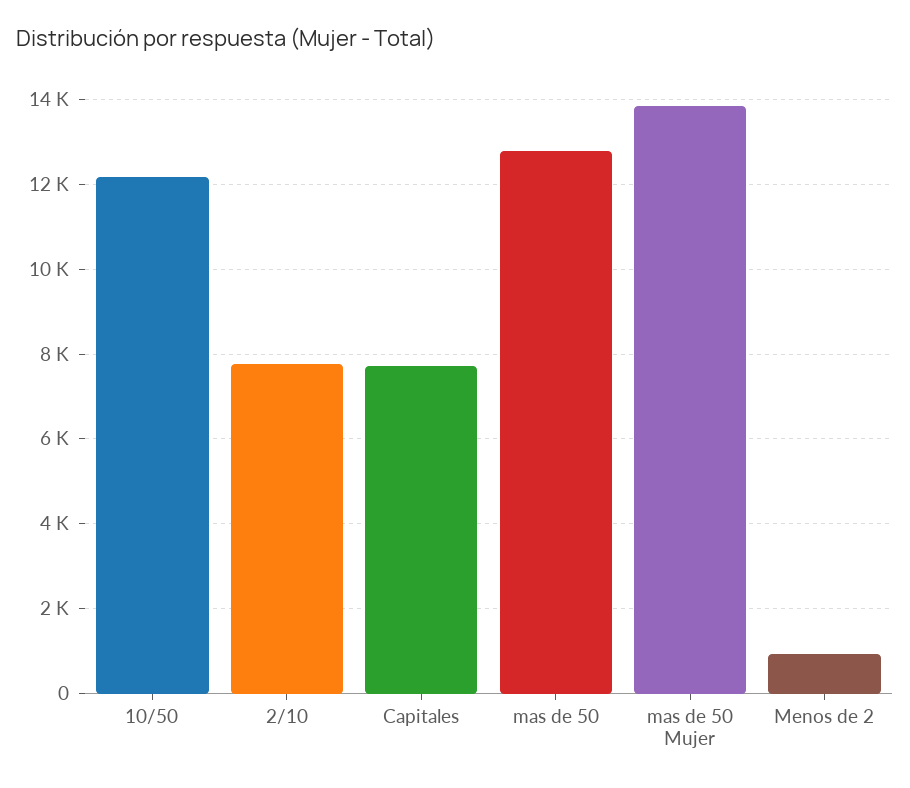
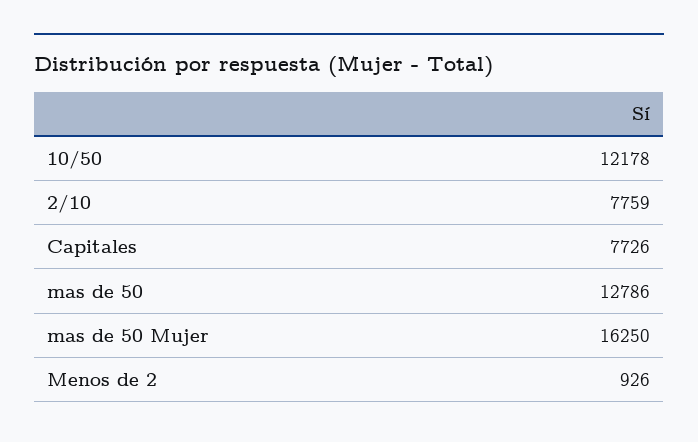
mas de 50 Mujer: 13800 -> 16250

